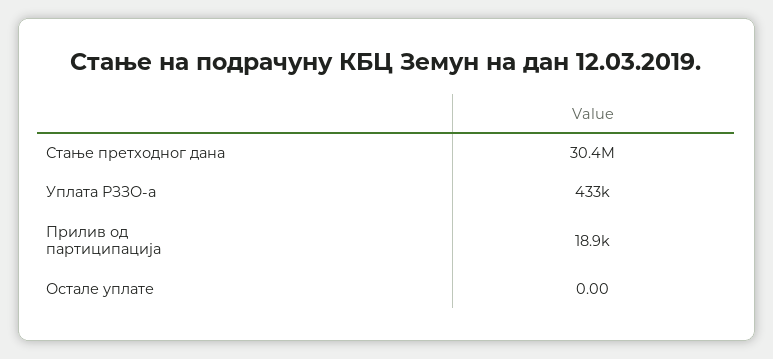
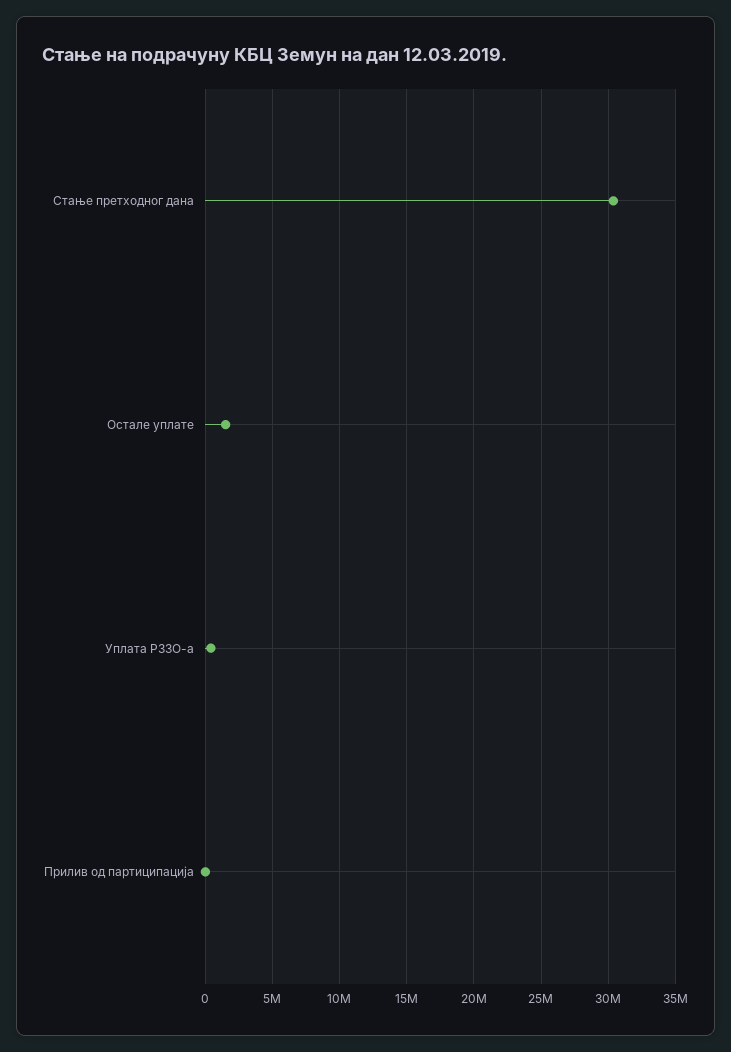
Остале уплате: 0 -> 1500000

